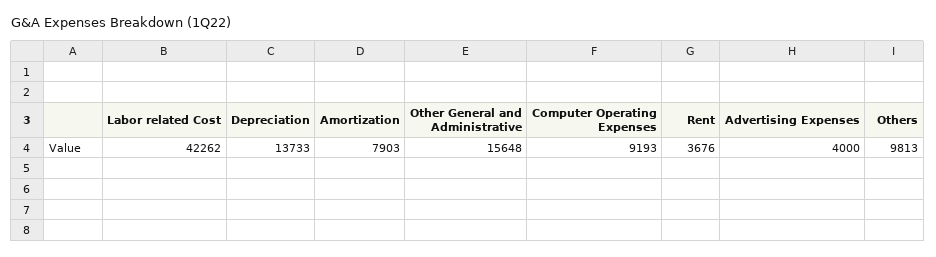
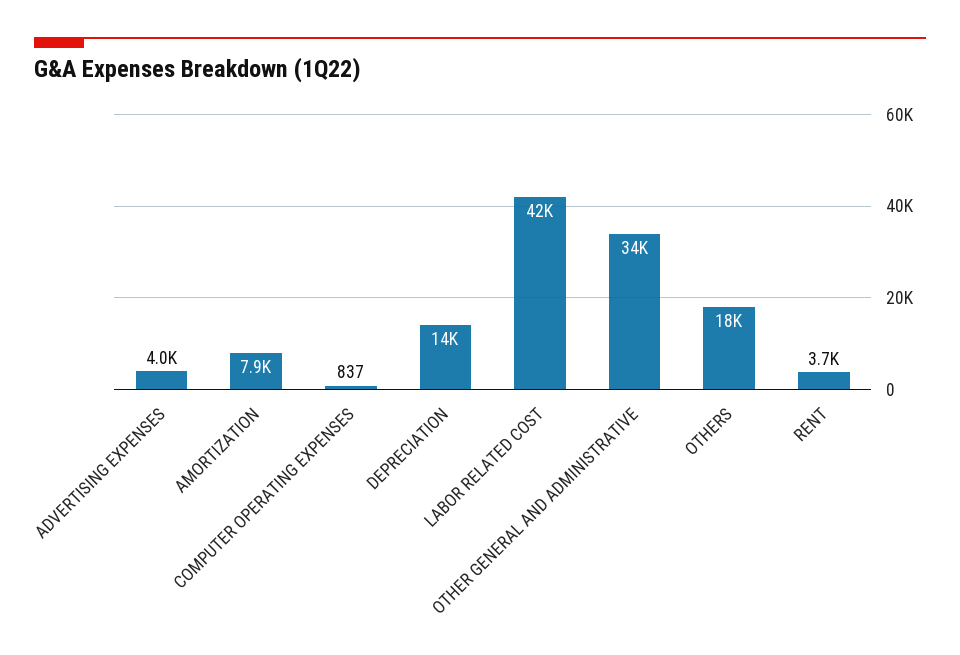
Other General and Administrative: 15648 -> 34000
Computer Operating Expenses: 9193 -> 837
Others: 9813 -> 18000

